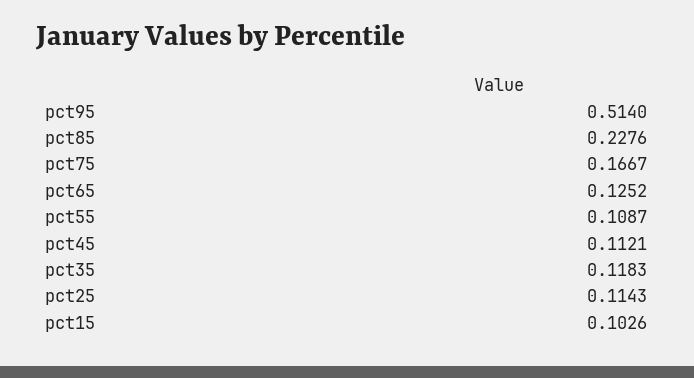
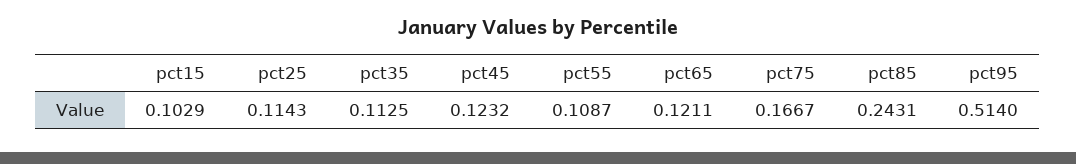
pct85: 0.2276 -> 0.2431
pct65: 0.1252 -> 0.1211
pct45: 0.1121 -> 0.1232
pct35: 0.1183 -> 0.1125
pct15: 0.1026 -> 0.1029

